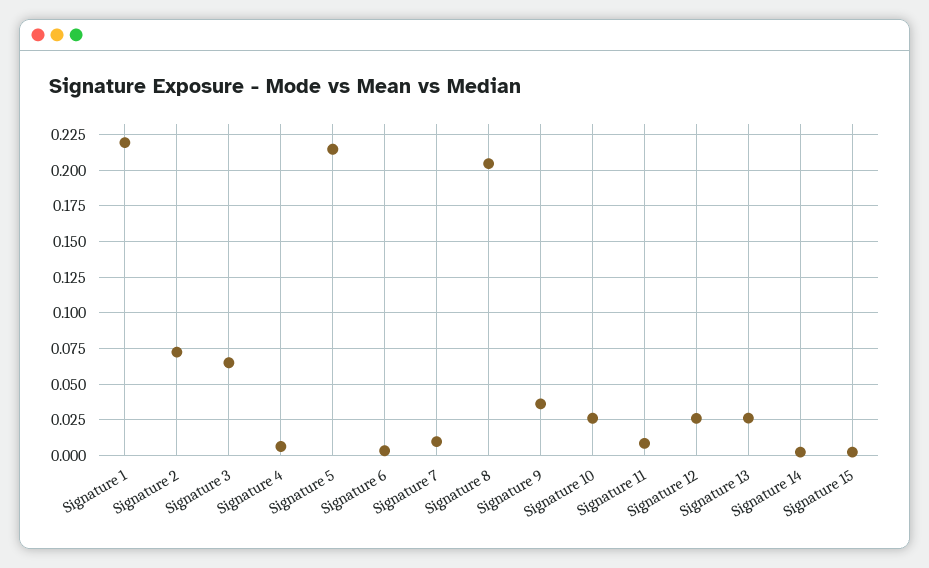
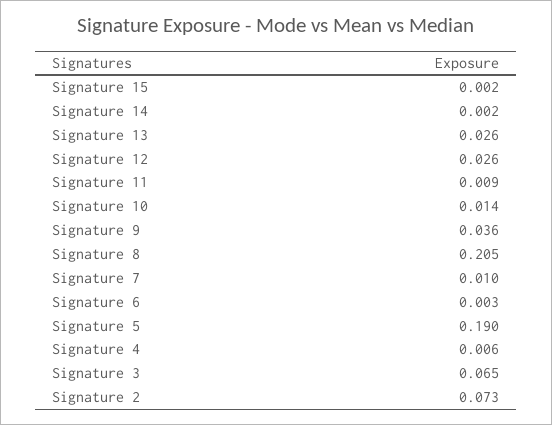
Signature 1: 0.22 -> none
Signature 5: 0.215 -> 0.19
Signature 10: 0.025 -> 0.014

